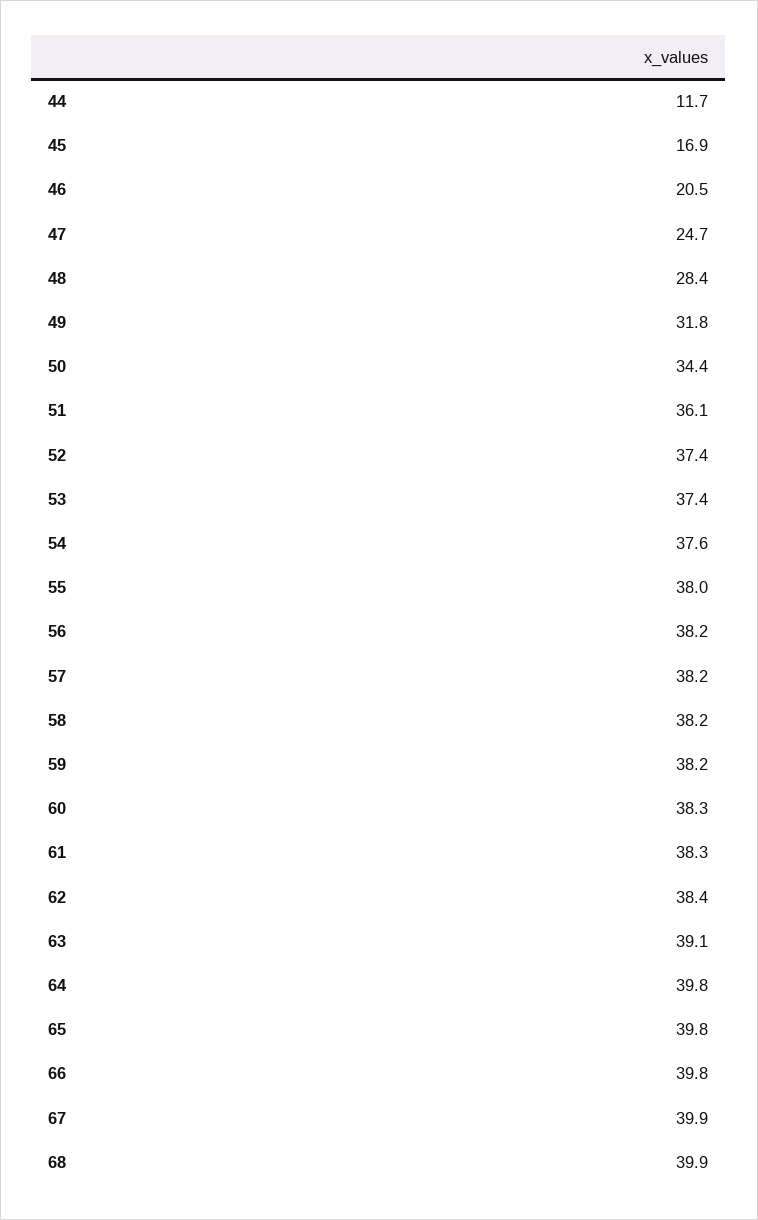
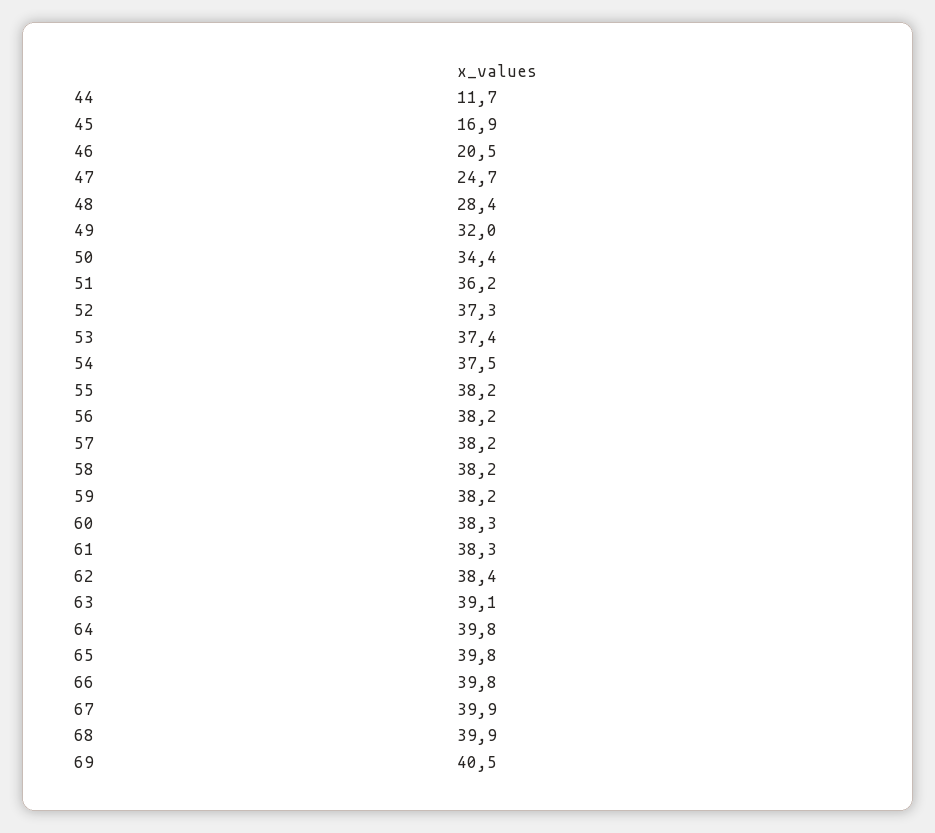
49: 31.8 -> 32
51: 36.1 -> 36.2
52: 37.4 -> 37.3
54: 37.6 -> 37.5
55: 38 -> 38.2
69: none -> 40.5

